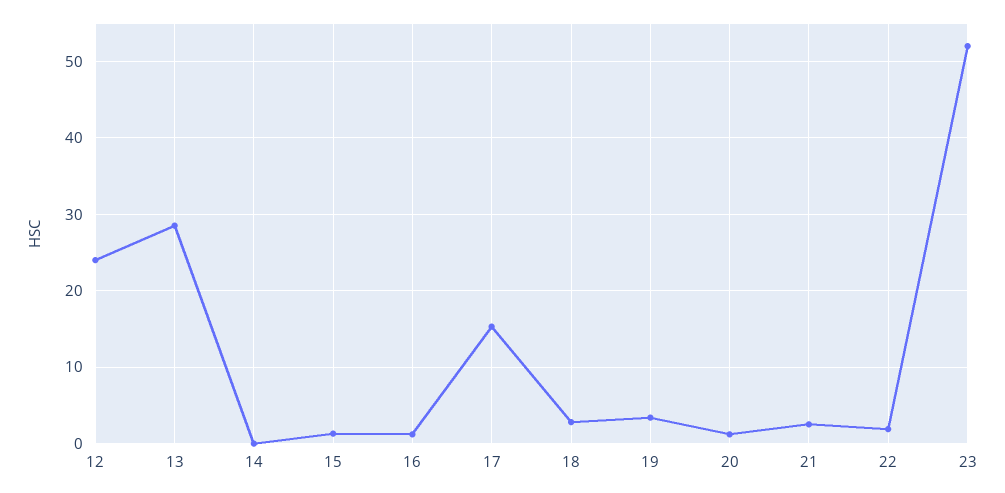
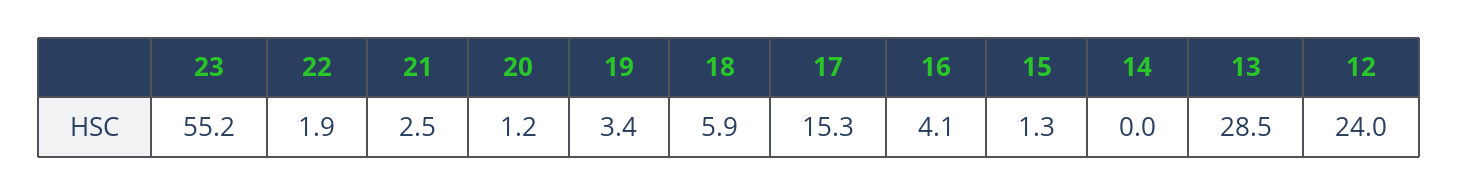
16: 1 -> 4.1
18: 3 -> 5.9
23: 52 -> 55.2

